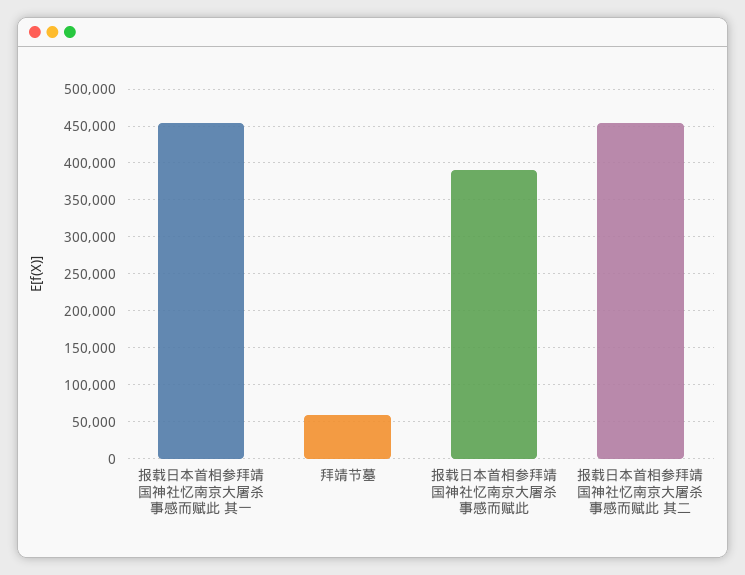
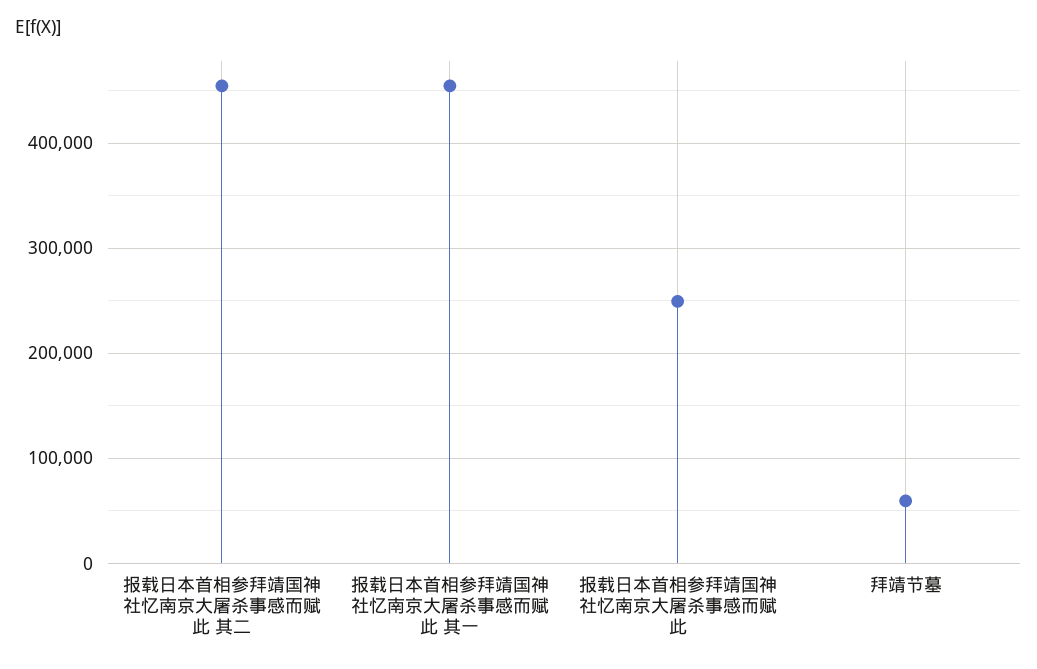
报载日本首相参拜靖国神社忆南京大屠杀事感而赋此: 390000 -> 250000

